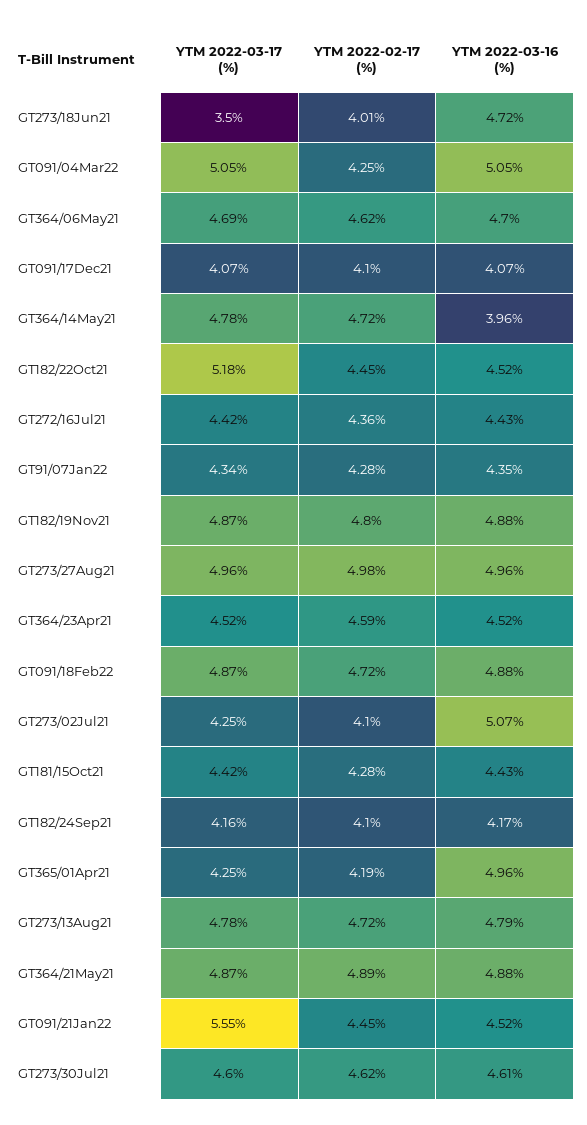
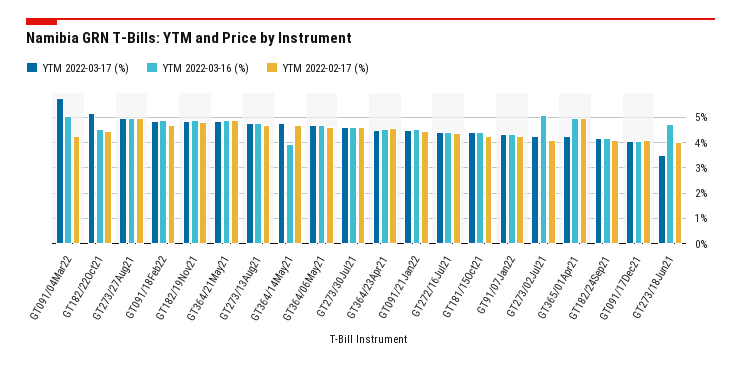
YTM 2022-03-17 (%), GT091/04Mar22: 5.05 -> 5.75
YTM 2022-02-17 (%), GT365/01Apr21: 4.19 -> 5
YTM 2022-03-17 (%), GT091/21Jan22: 5.55 -> 4.5

